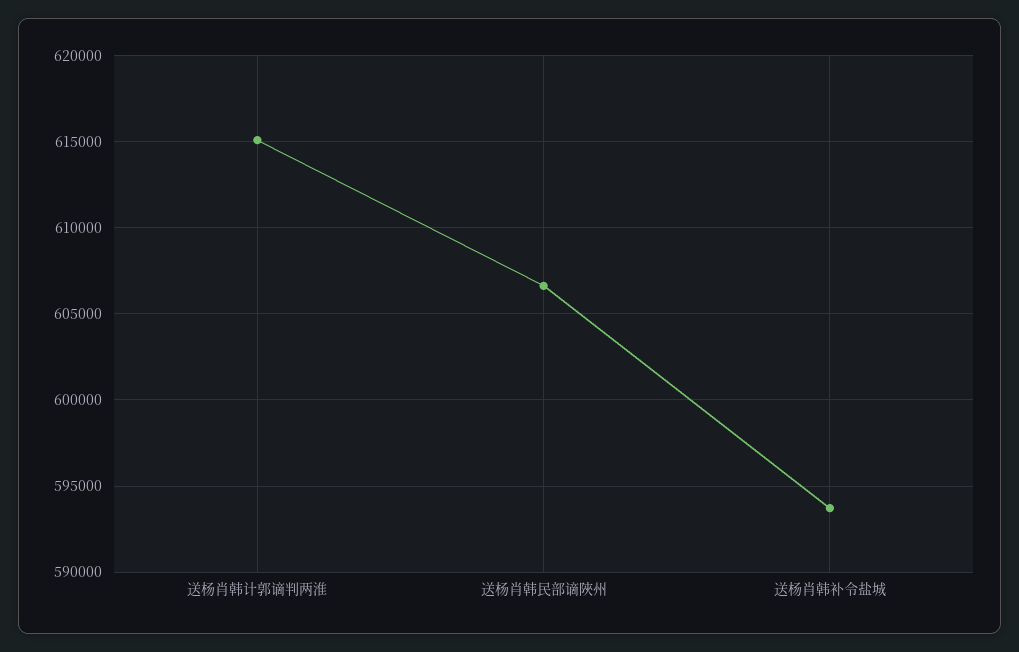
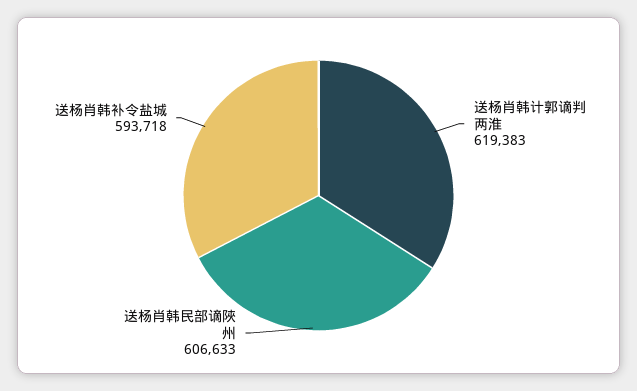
送杨肖韩计郭谪判两淮: 615000 -> 619383

